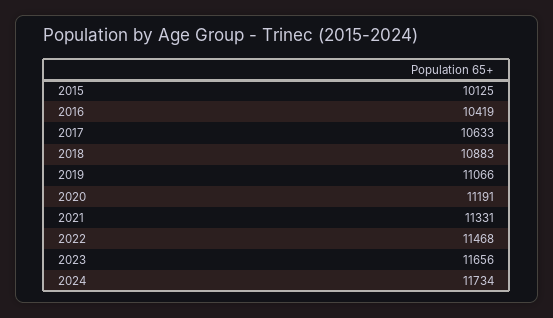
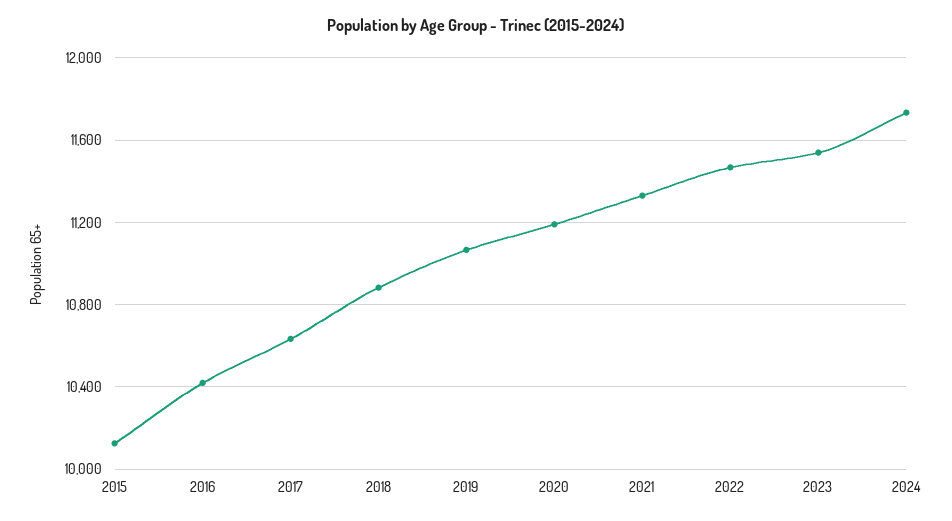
2023: 11656 -> 11550

